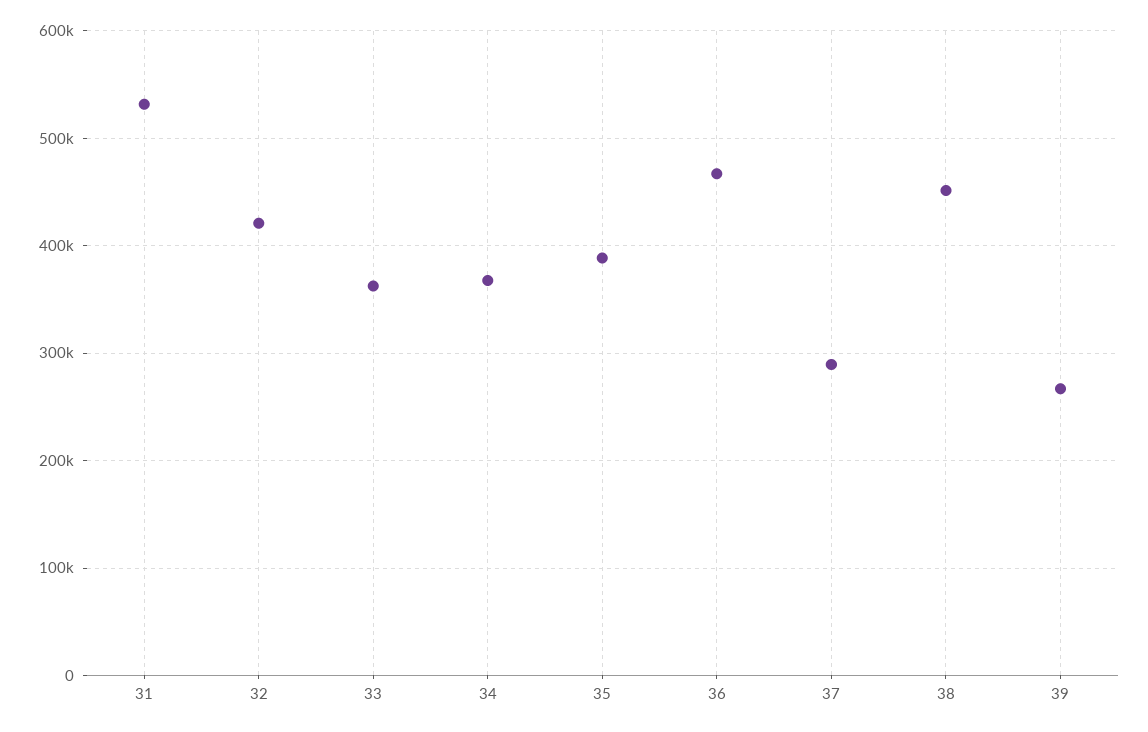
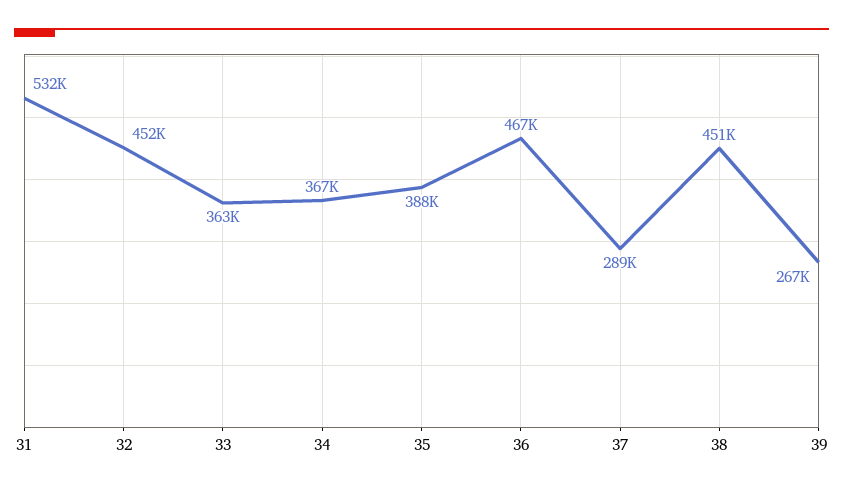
32: 420000 -> 452000

